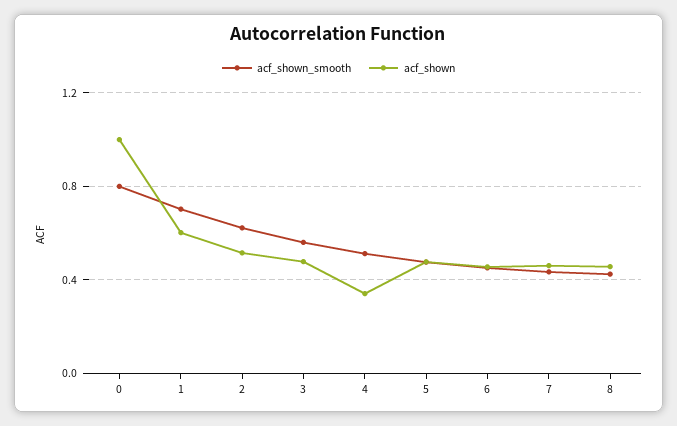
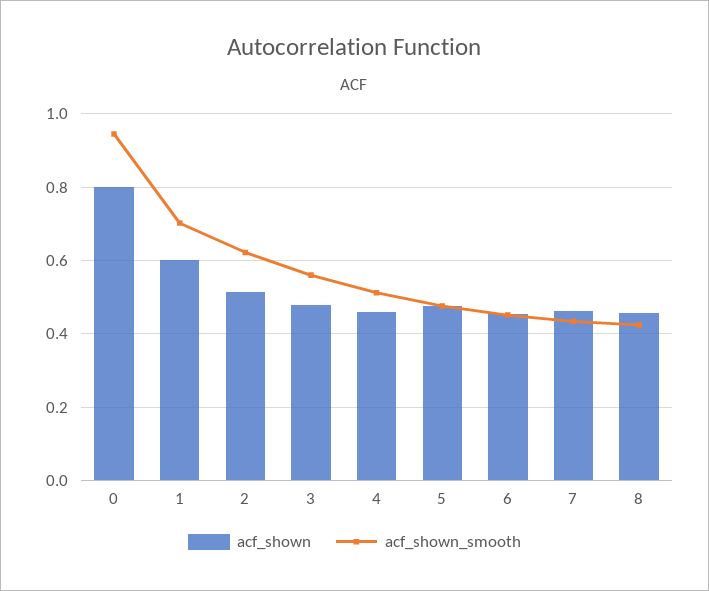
acf_shown_smooth, 0: 0.8 -> 0.94
acf_shown, 0: 1 -> 0.8
acf_shown, 4: 0.35 -> 0.46

